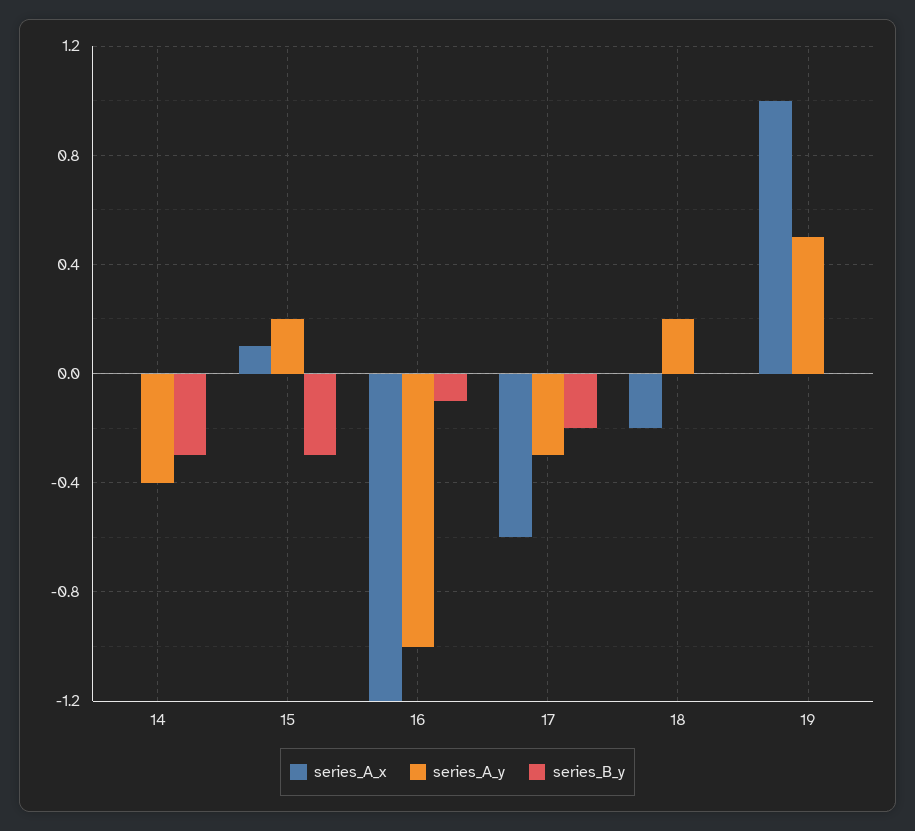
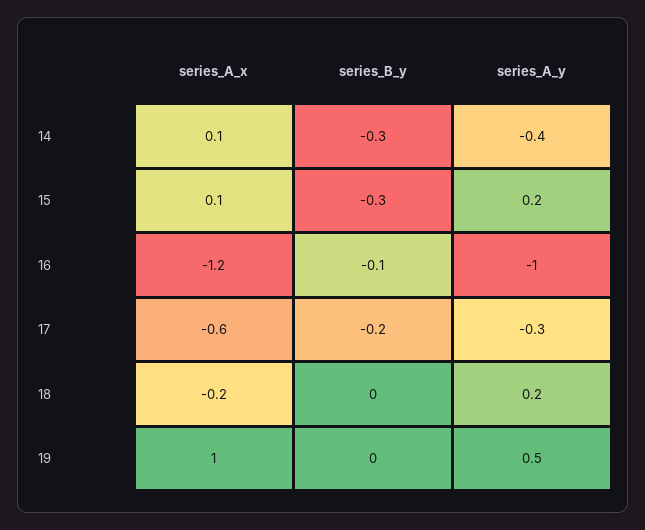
series_A_x, 14: 0 -> 0.1

